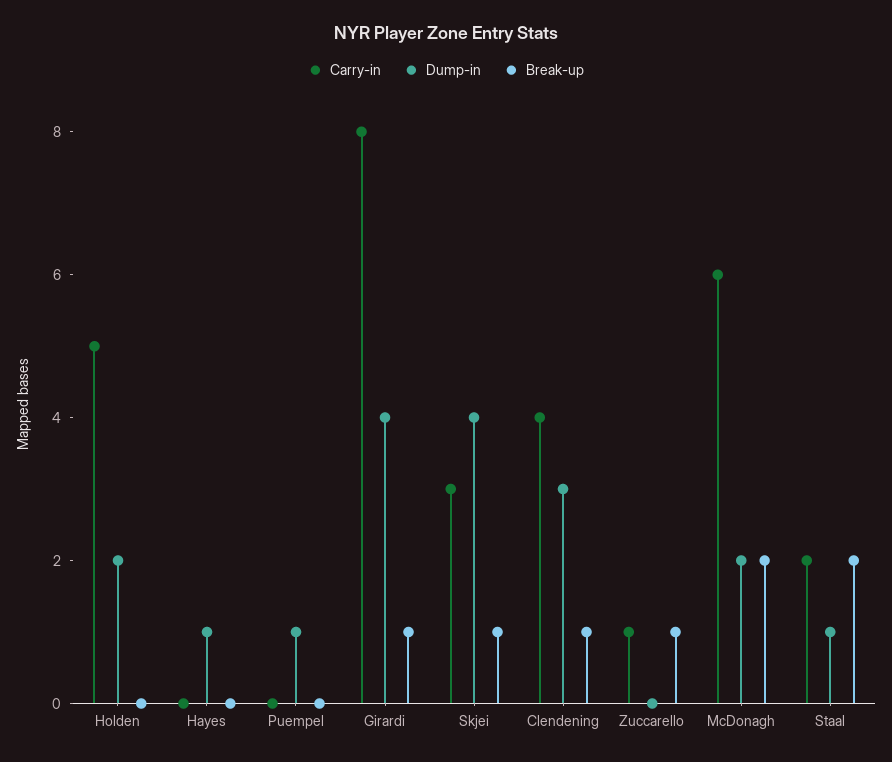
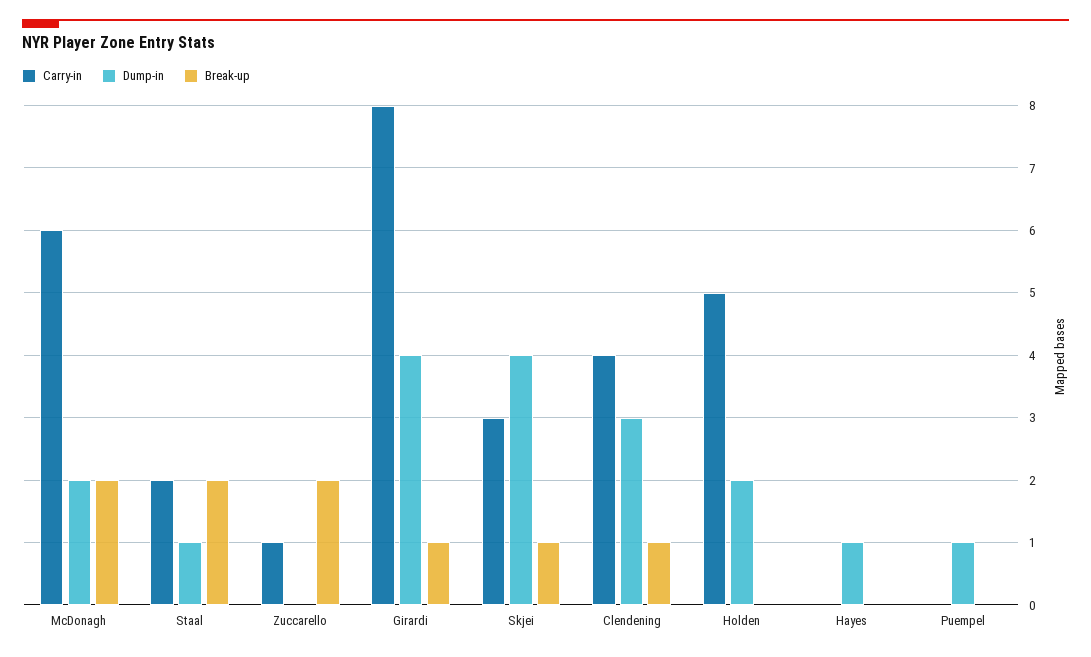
Break-up, Zuccarello: 1 -> 2

